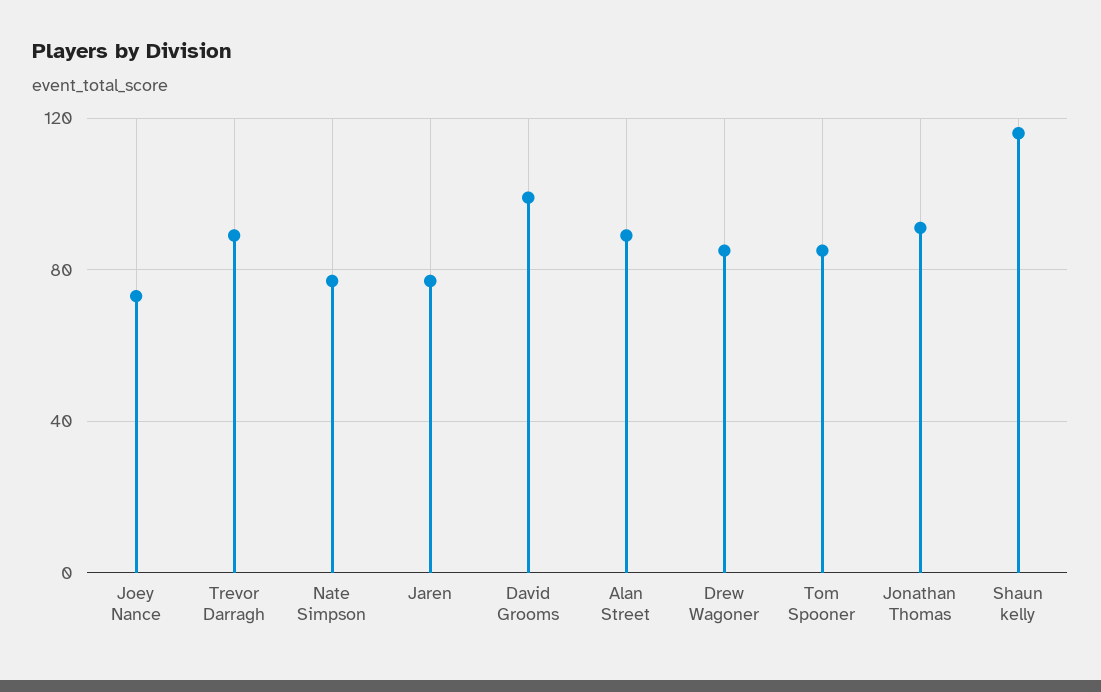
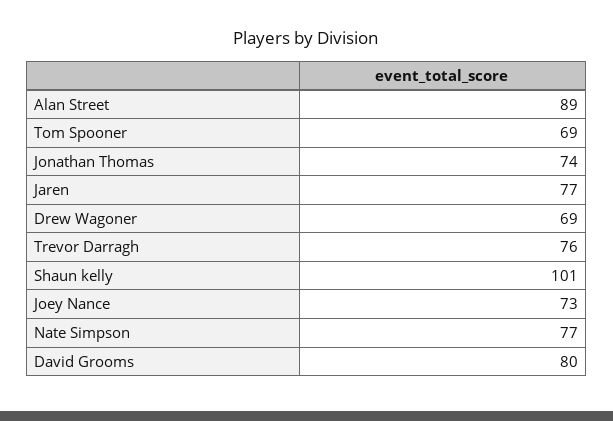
Trevor Darragh: 90 -> 76
David Grooms: 100 -> 80
Drew Wagoner: 85 -> 69
Tom Spooner: 85 -> 69
Jonathan Thomas: 90 -> 74
Shaun kelly: 115 -> 101

